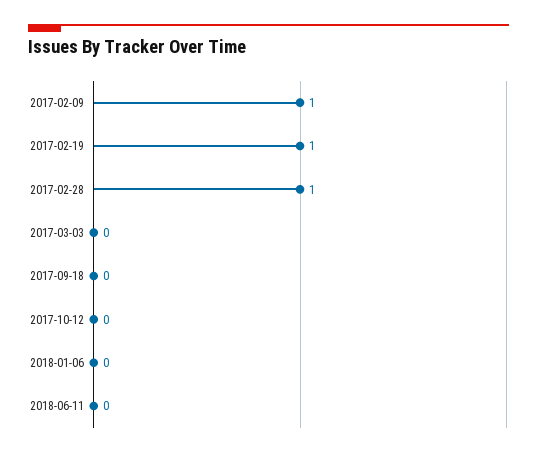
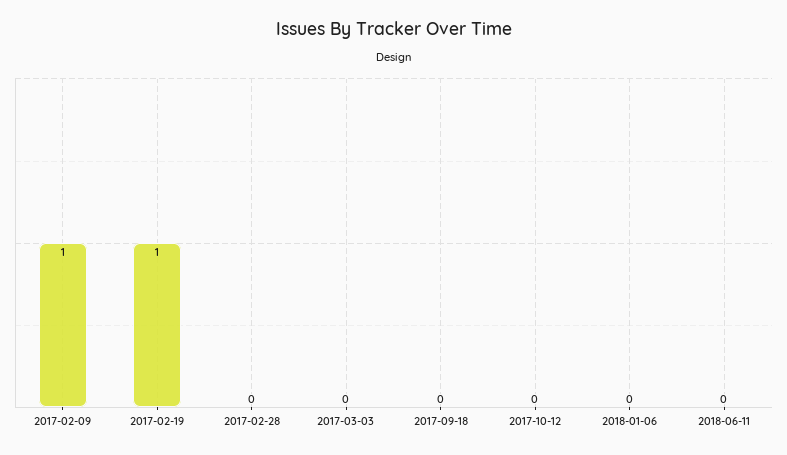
2017-02-28: 1 -> 0

